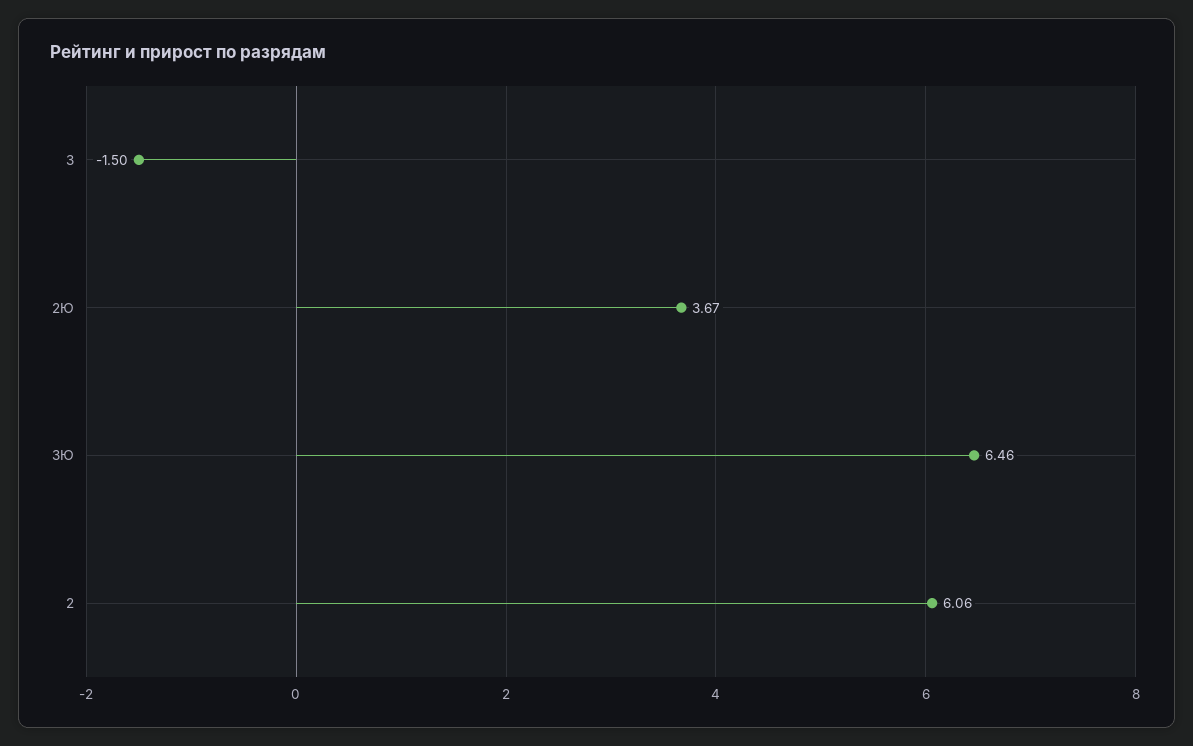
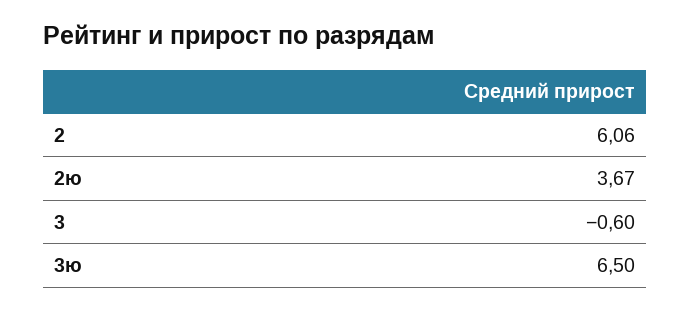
3: -1.5 -> -0.6
3Ю: 6.46 -> 6.5

